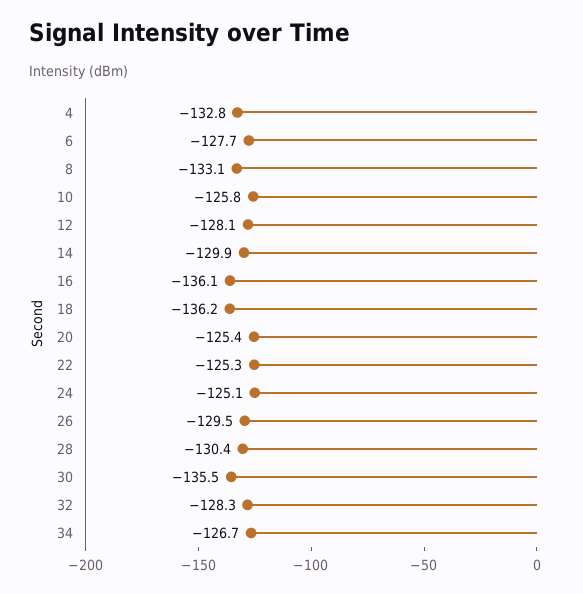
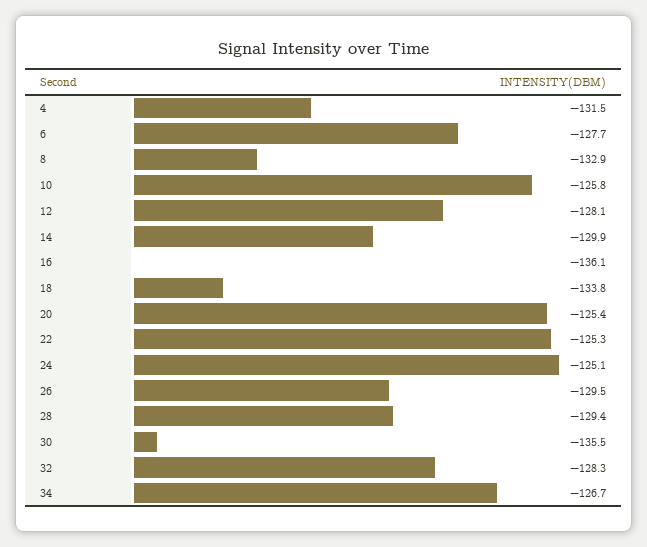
4: -132.8 -> -131.5
8: -133.1 -> -132.9
18: -136.2 -> -133.8
28: -130.4 -> -129.4

